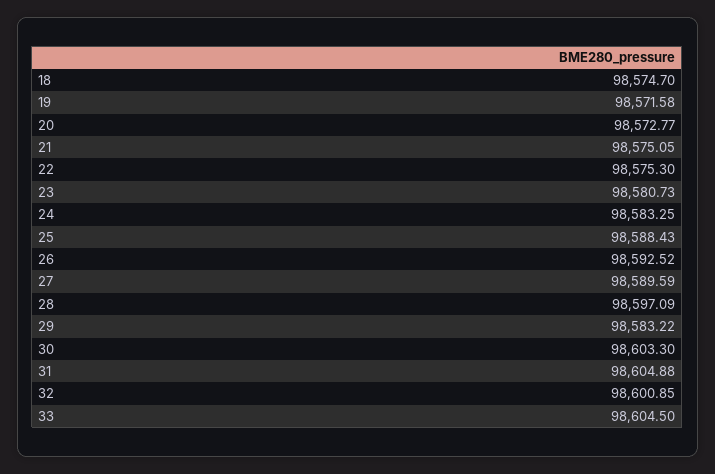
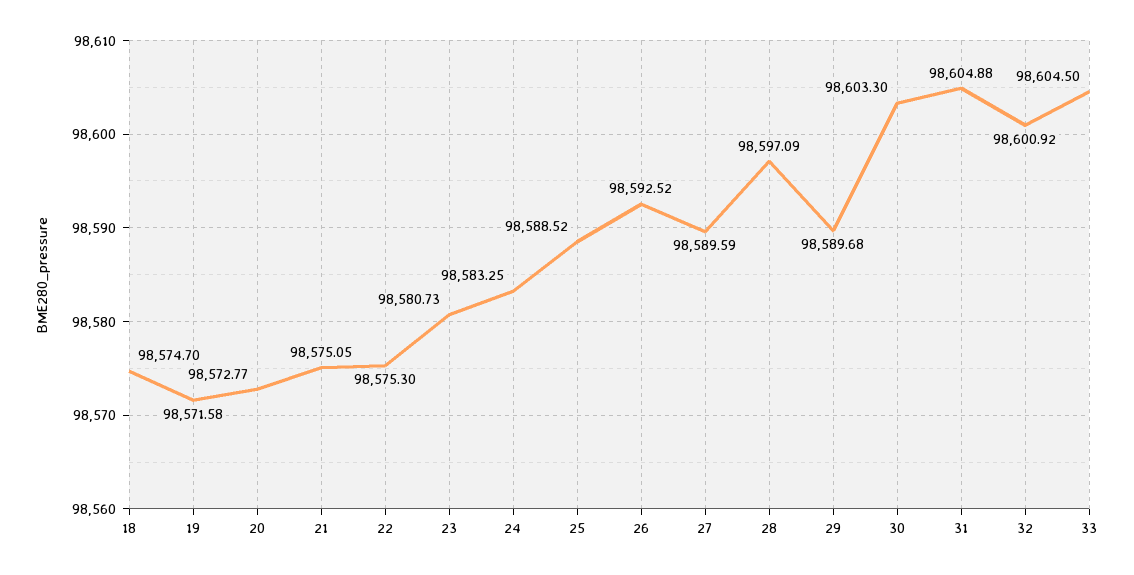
25: 98588.43 -> 98588.52
29: 98583.22 -> 98589.68
32: 98600.85 -> 98600.92

